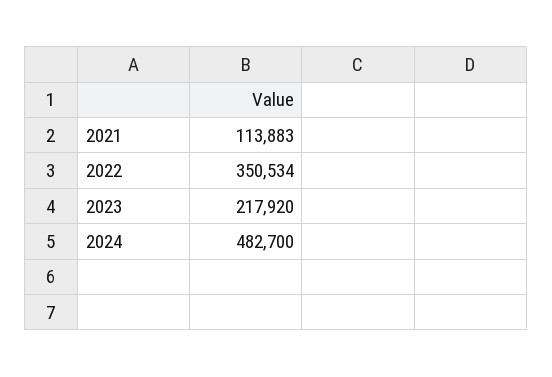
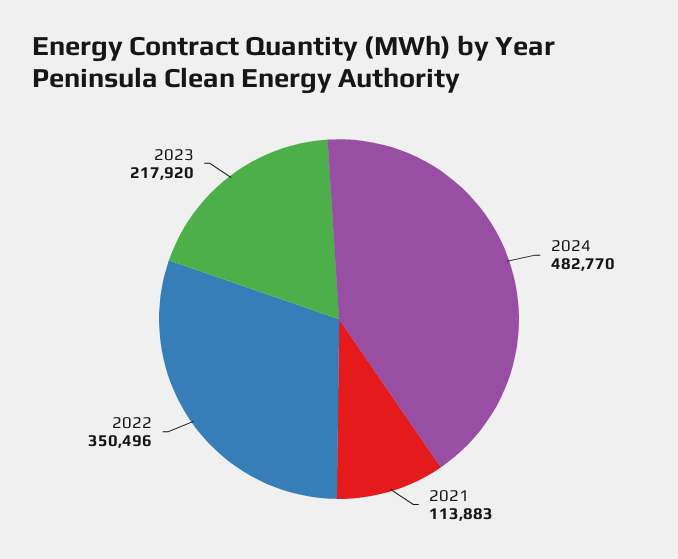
2022: 350534 -> 350496
2024: 482700 -> 482770

